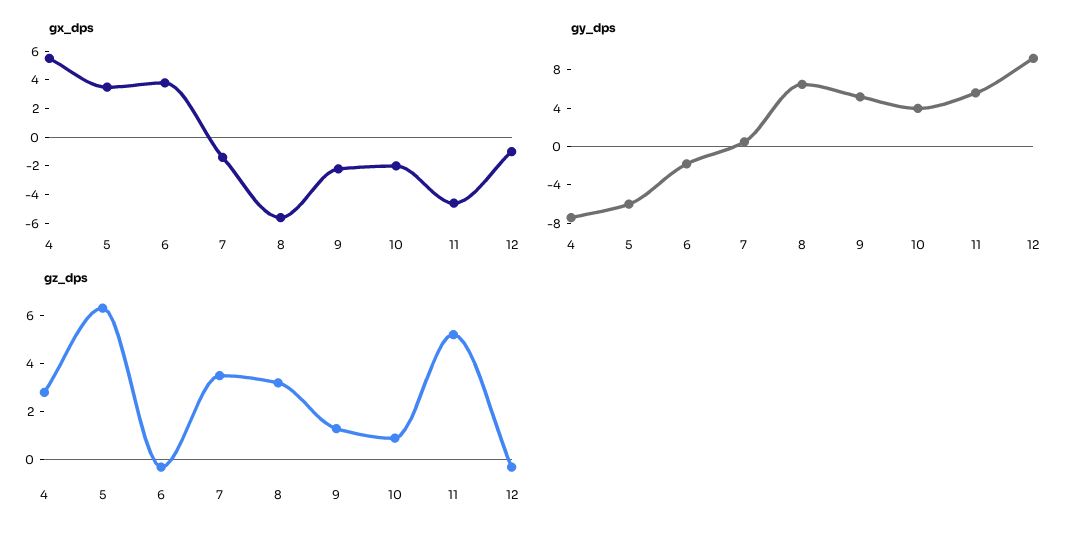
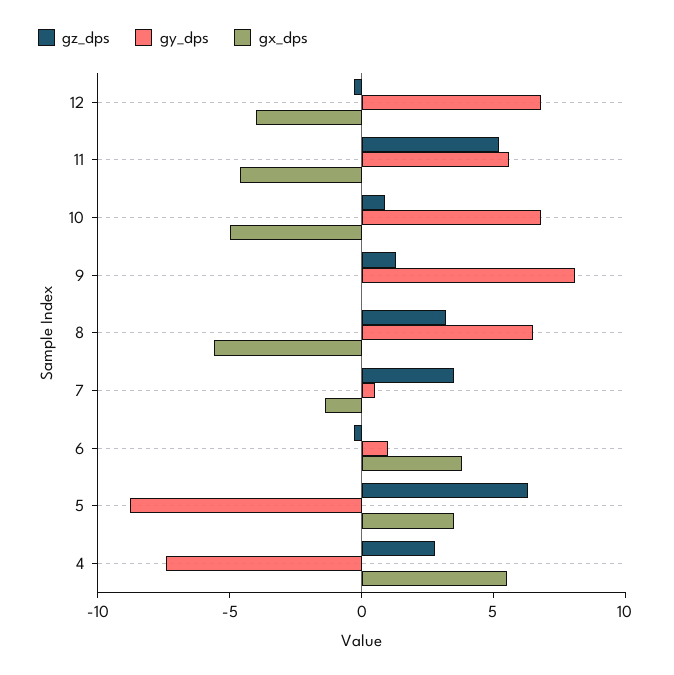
gx_dps, 9: -2 -> 0
gx_dps, 10: -2 -> -5
gx_dps, 12: -1 -> -4
gy_dps, 5: -6 -> -9
gy_dps, 6: -2 -> 1
gy_dps, 9: 5 -> 8
gy_dps, 10: 4 -> 7
gy_dps, 12: 9 -> 7

